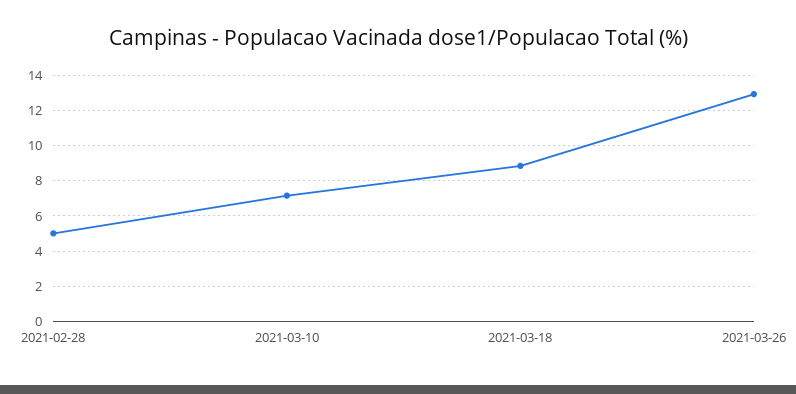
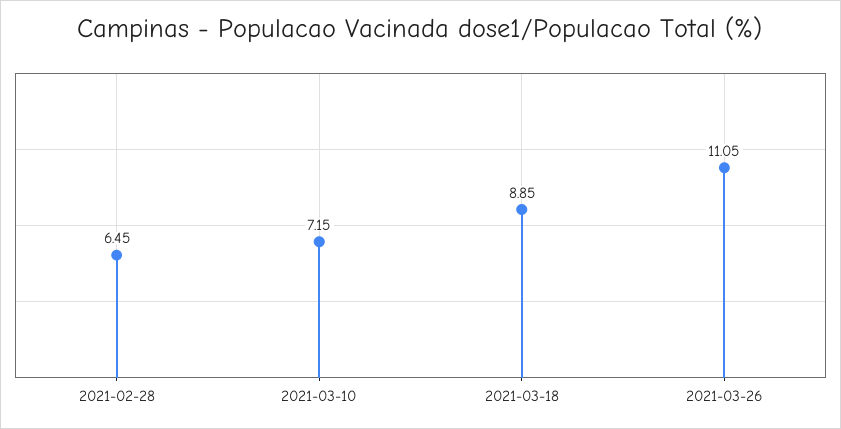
2021-02-28: 5 -> 6.45
2021-03-26: 13 -> 11.05

